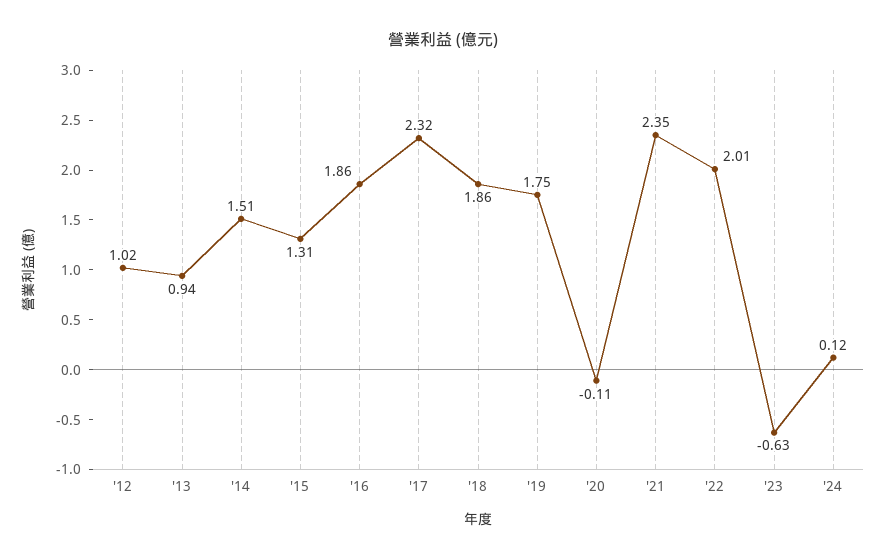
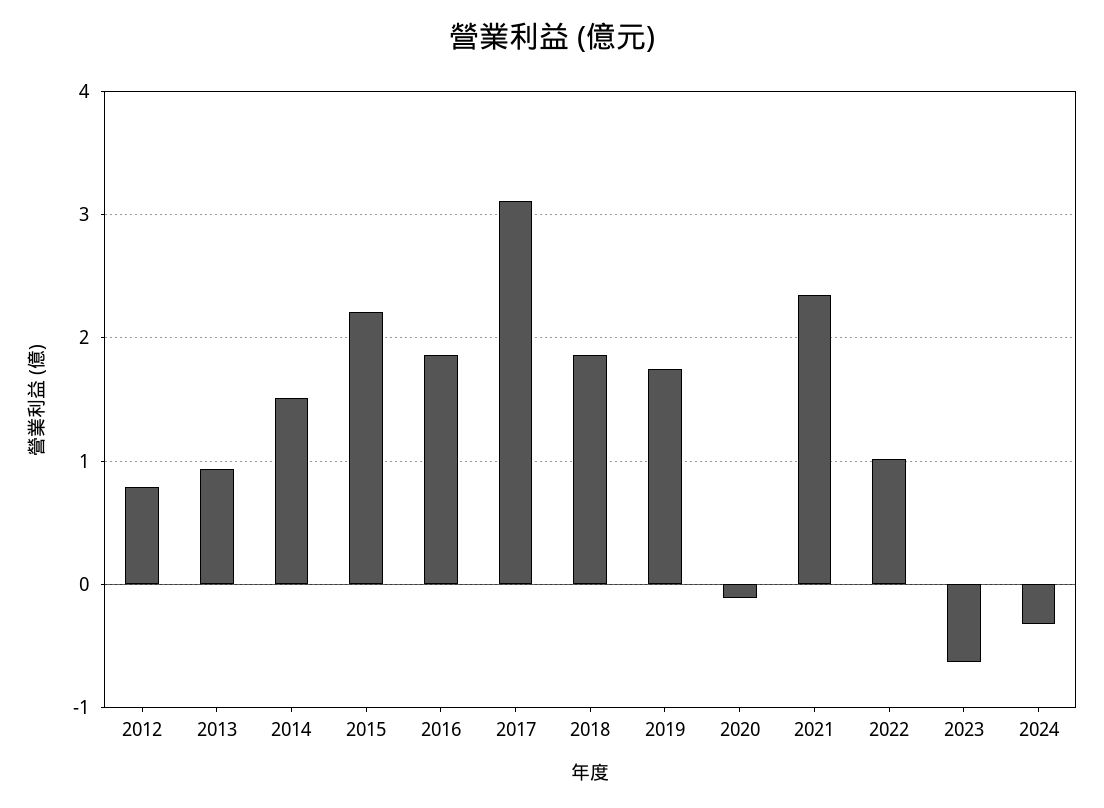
'12: 1.02 -> 0.8
'15: 1.31 -> 2.2
'17: 2.32 -> 3.1
'22: 2.01 -> 1
'24: 0.12 -> -0.3

